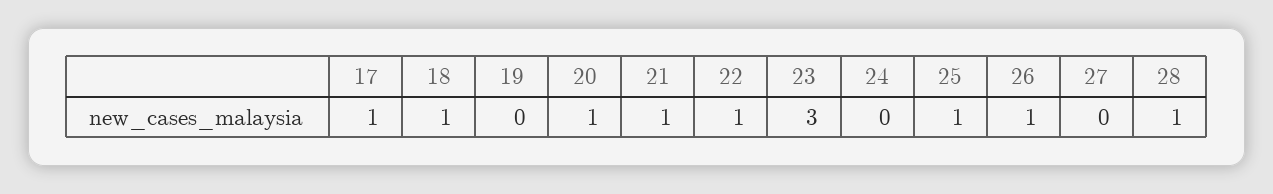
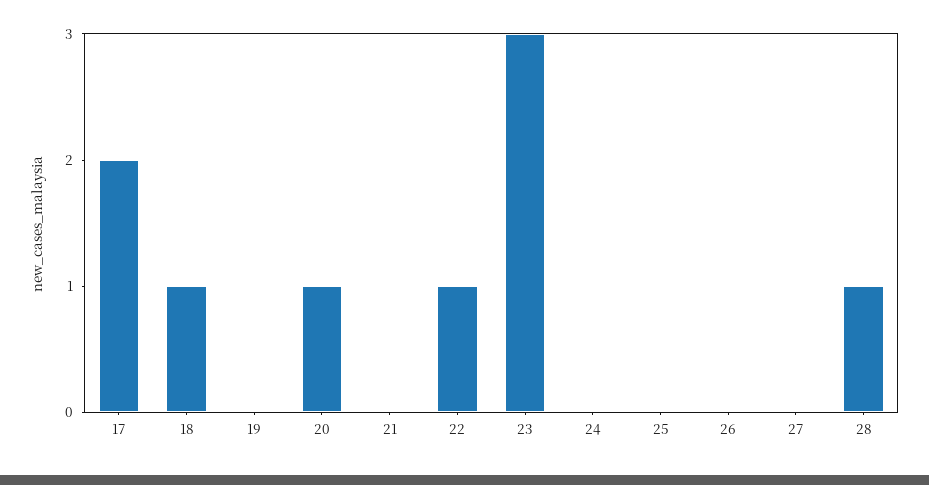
17: 1 -> 2
21: 1 -> 0
25: 1 -> 0
26: 1 -> 0

